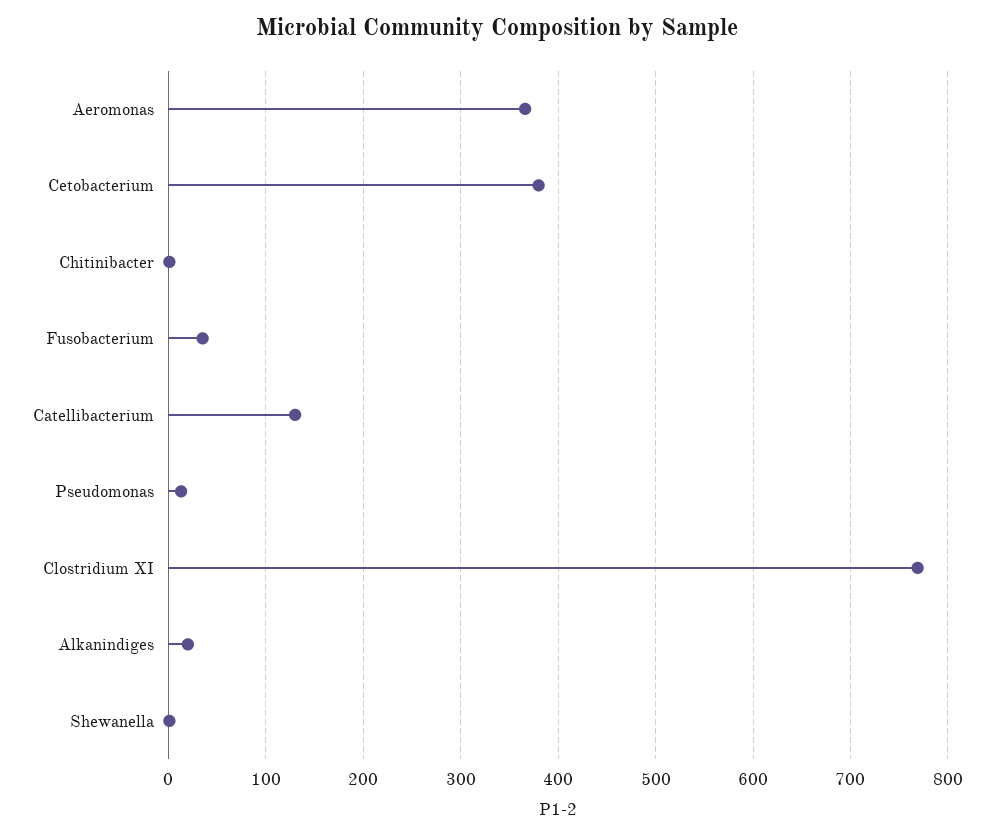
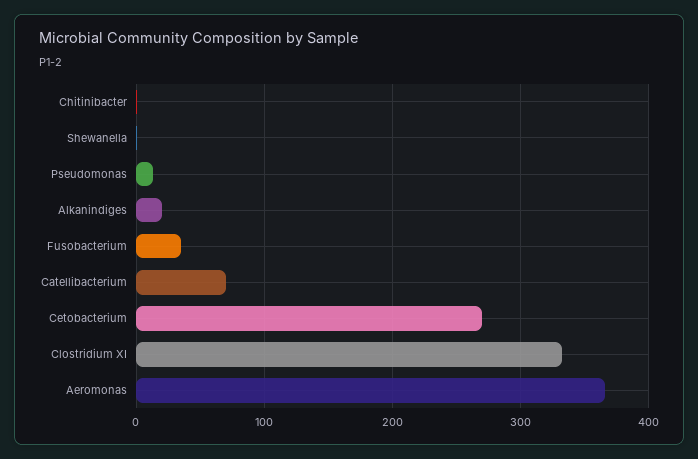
Cetobacterium: 380 -> 270
Catellibacterium: 130 -> 70
Clostridium XI: 770 -> 330

